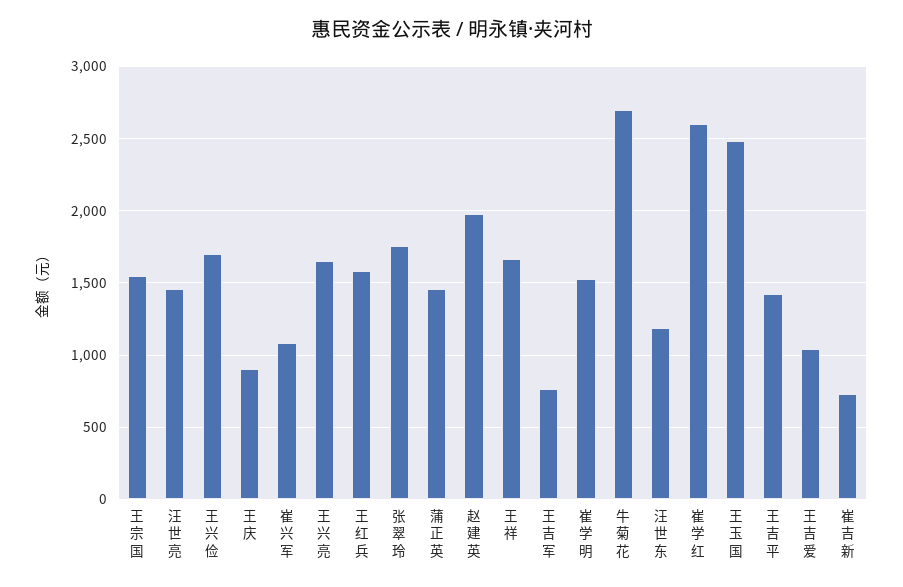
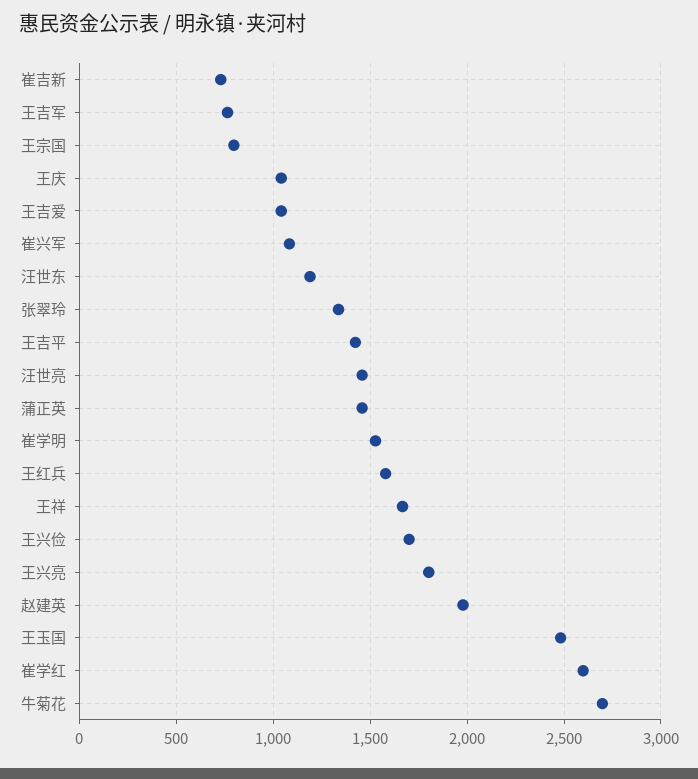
王宗国: 1550 -> 800
王庆: 900 -> 1050
王兴亮: 1650 -> 1800
张翠玲: 1750 -> 1350

